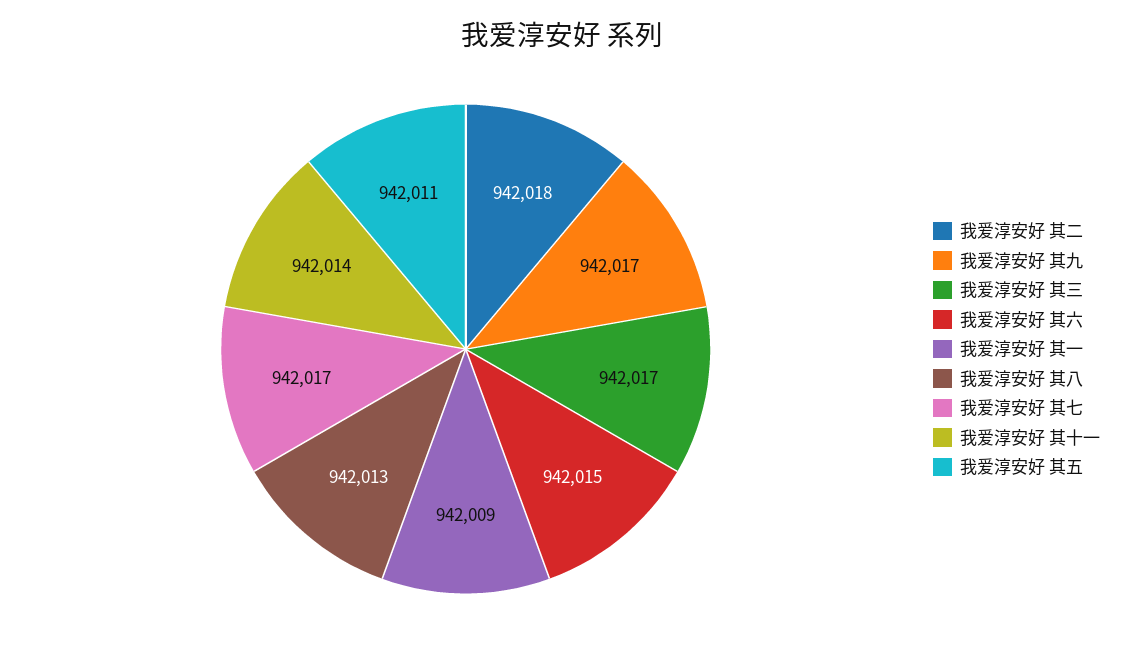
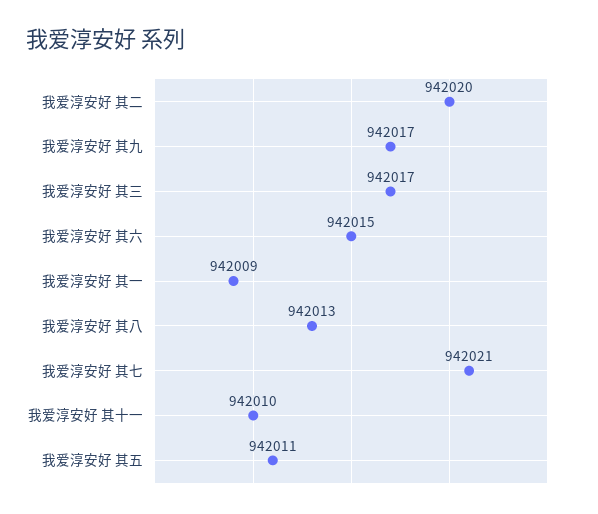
我爱淳安好 其二: 942018 -> 942020
我爱淳安好 其七: 942017 -> 942021
我爱淳安好 其十一: 942014 -> 942010

